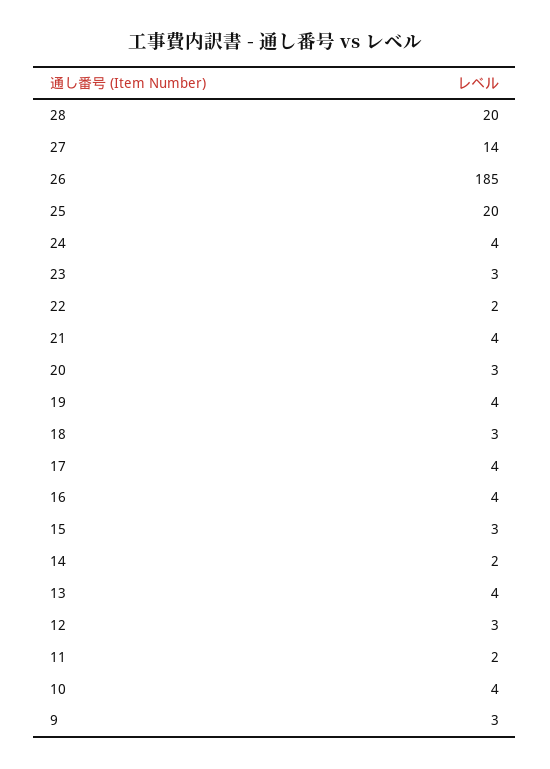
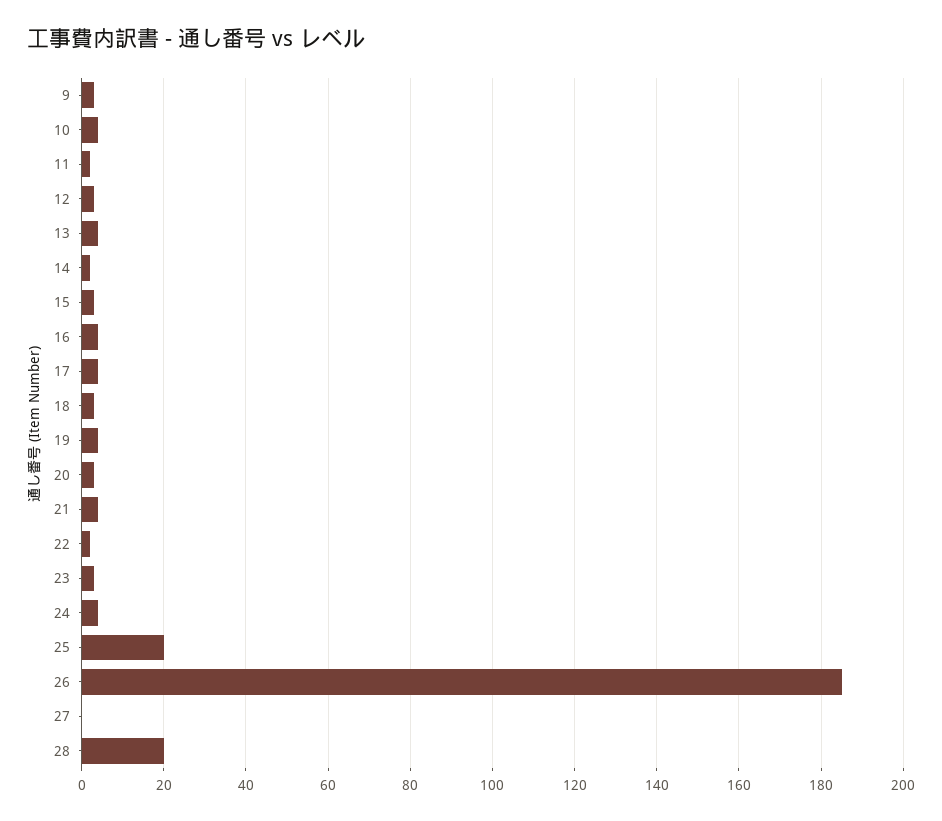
27: 14 -> 0

